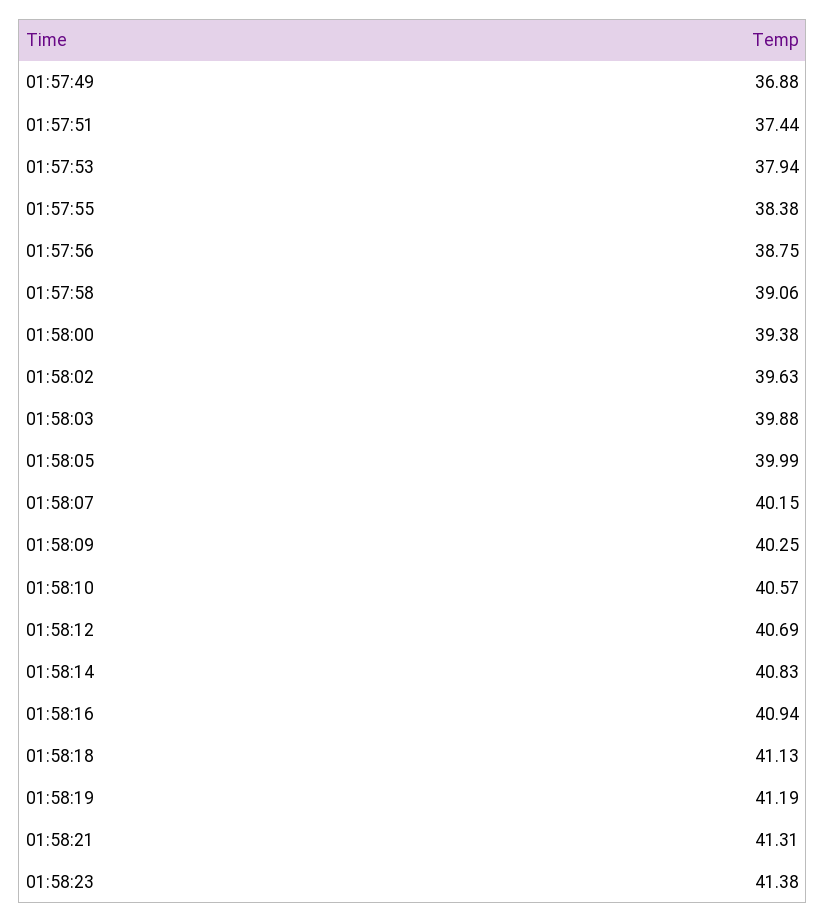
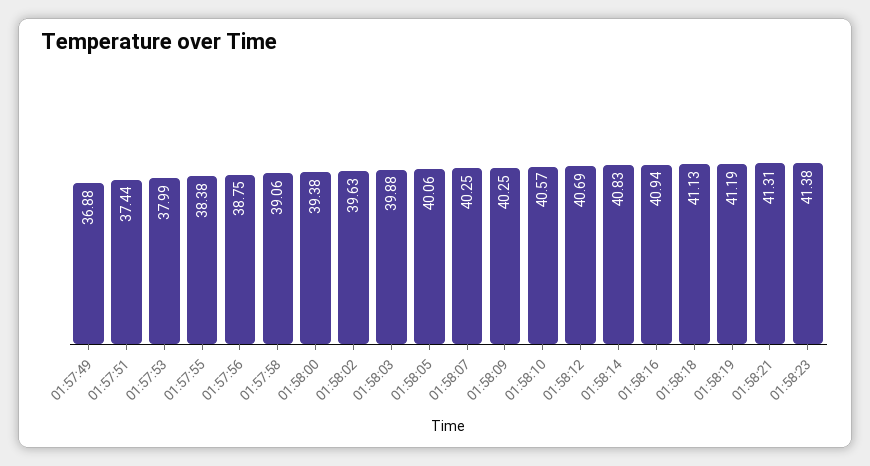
01:57:53: 37.94 -> 37.99
01:58:05: 39.99 -> 40.06
01:58:07: 40.15 -> 40.25

